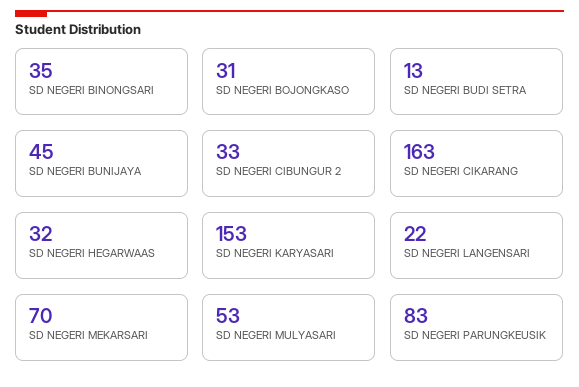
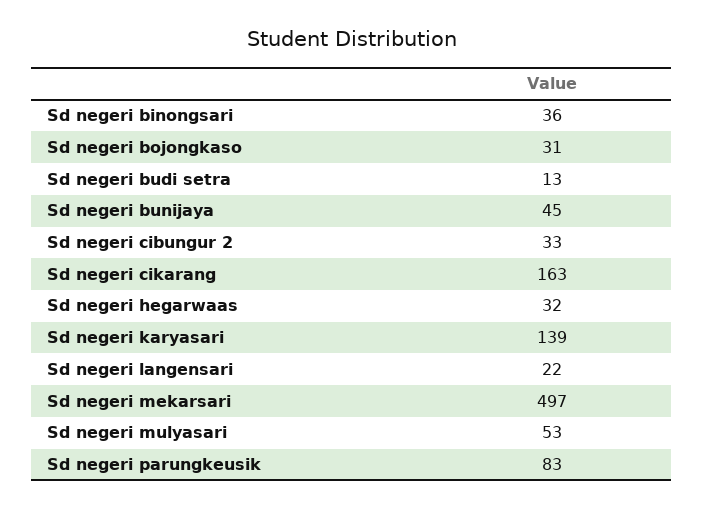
SD NEGERI BINONGSARI: 35 -> 36
SD NEGERI KARYASARI: 153 -> 139
SD NEGERI MEKARSARI: 70 -> 497

